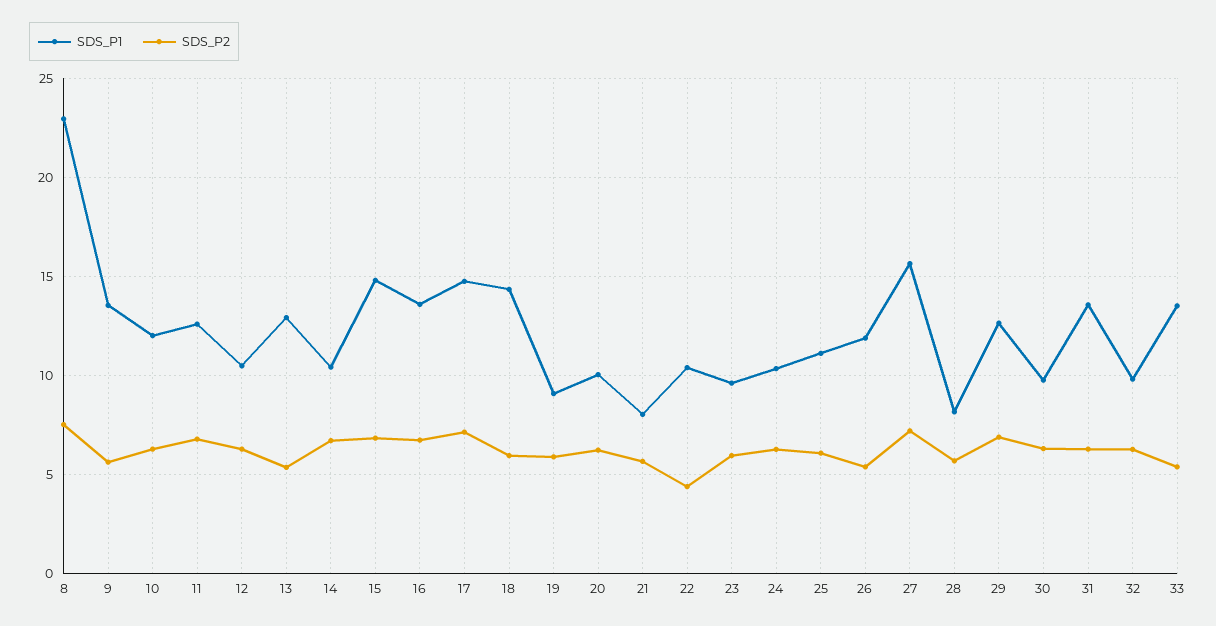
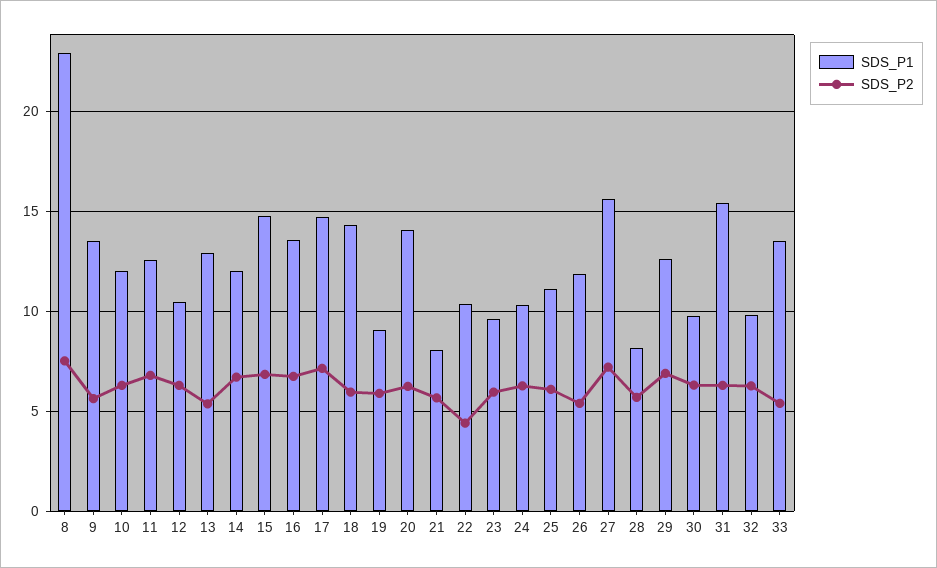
SDS_P1, 14: 10.5 -> 12
SDS_P1, 20: 10 -> 14
SDS_P1, 31: 13.5 -> 15.5

